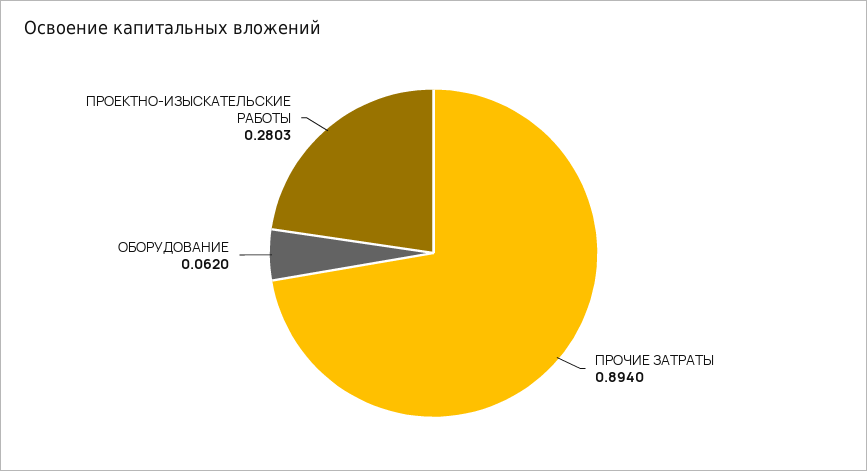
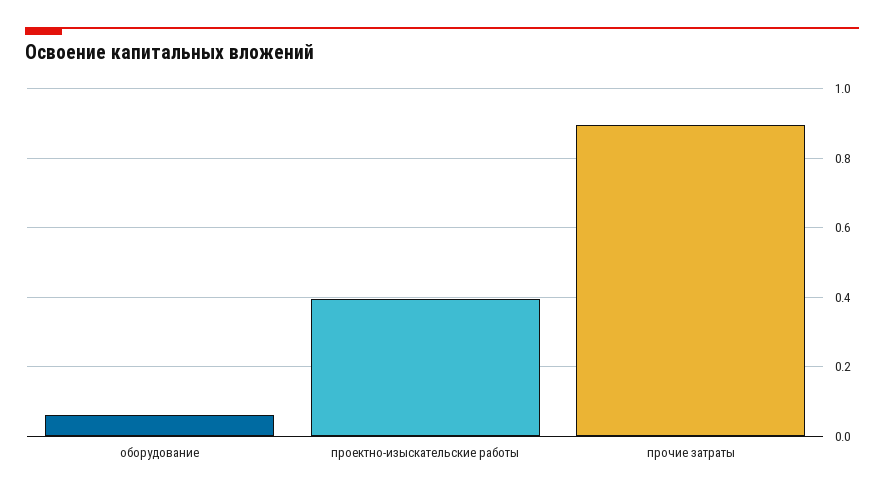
ПРОЕКТНО-ИЗЫСКАТЕЛЬСКИЕ РАБОТЫ: 0.2803 -> 0.4

